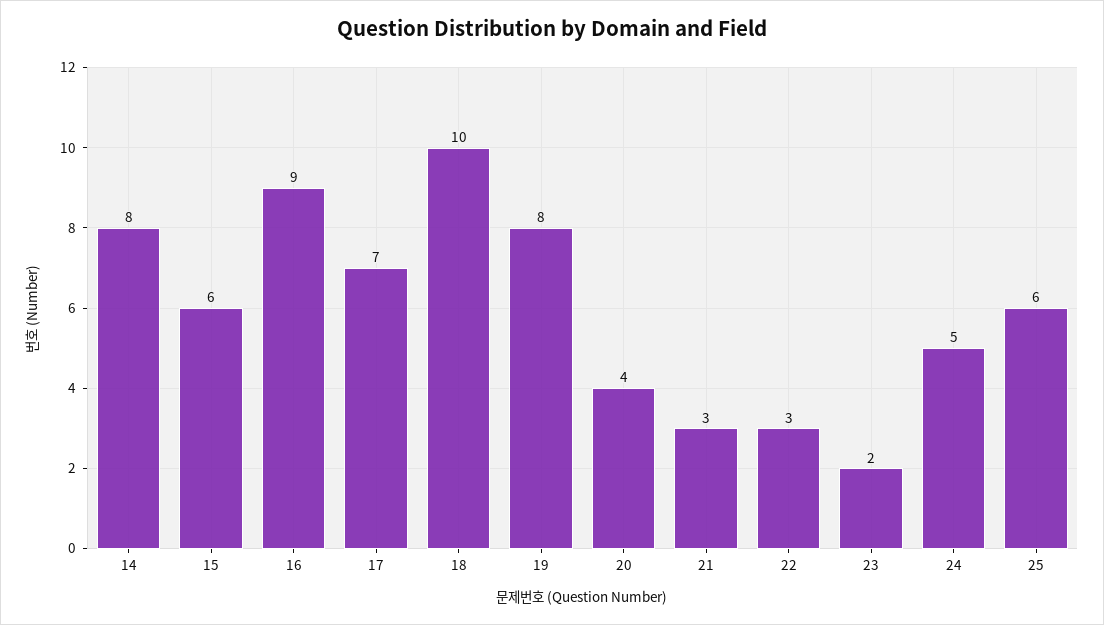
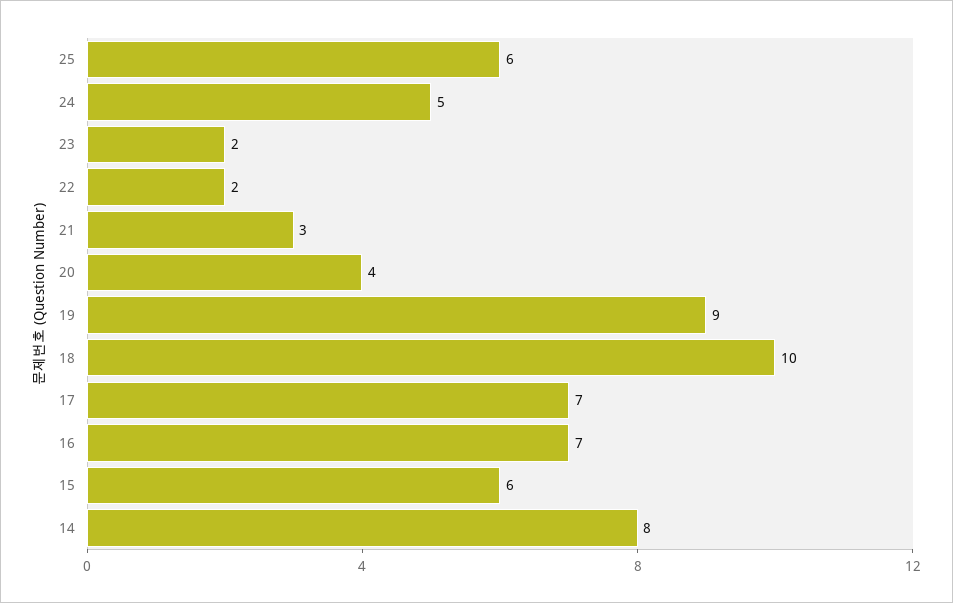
16: 9 -> 7
19: 8 -> 9
22: 3 -> 2

